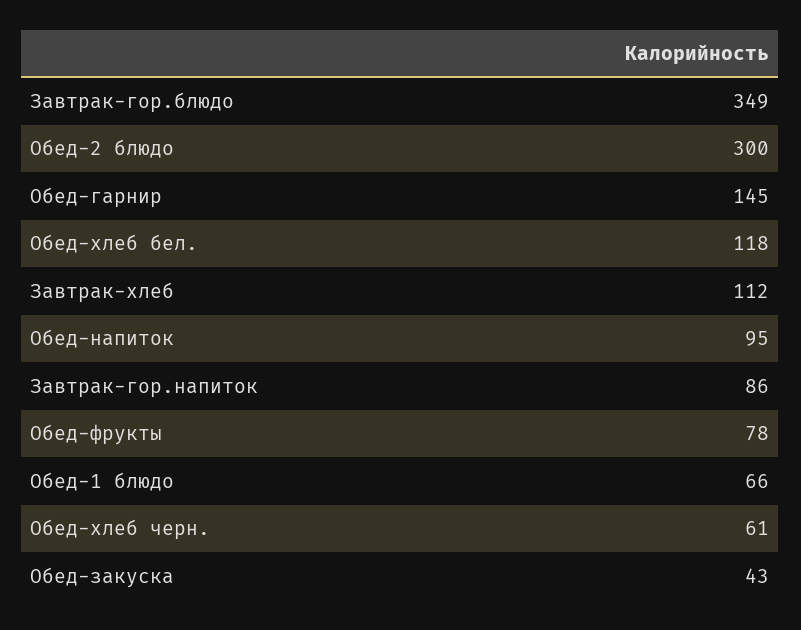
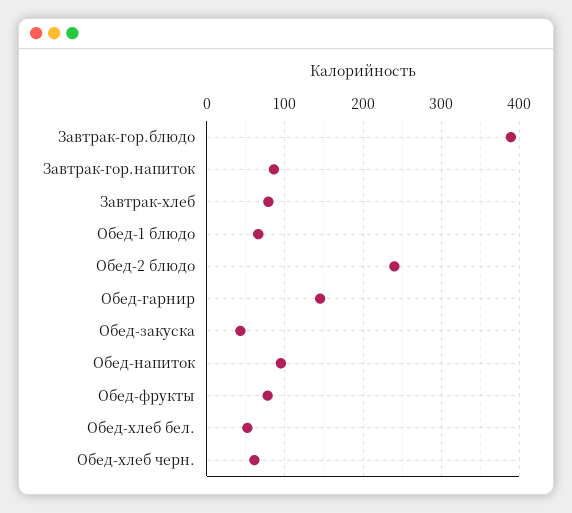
Завтрак-гор.блюдо: 349 -> 390
Обед-2 блюдо: 300 -> 240
Обед-хлеб бел.: 118 -> 50
Завтрак-хлеб: 112 -> 80

